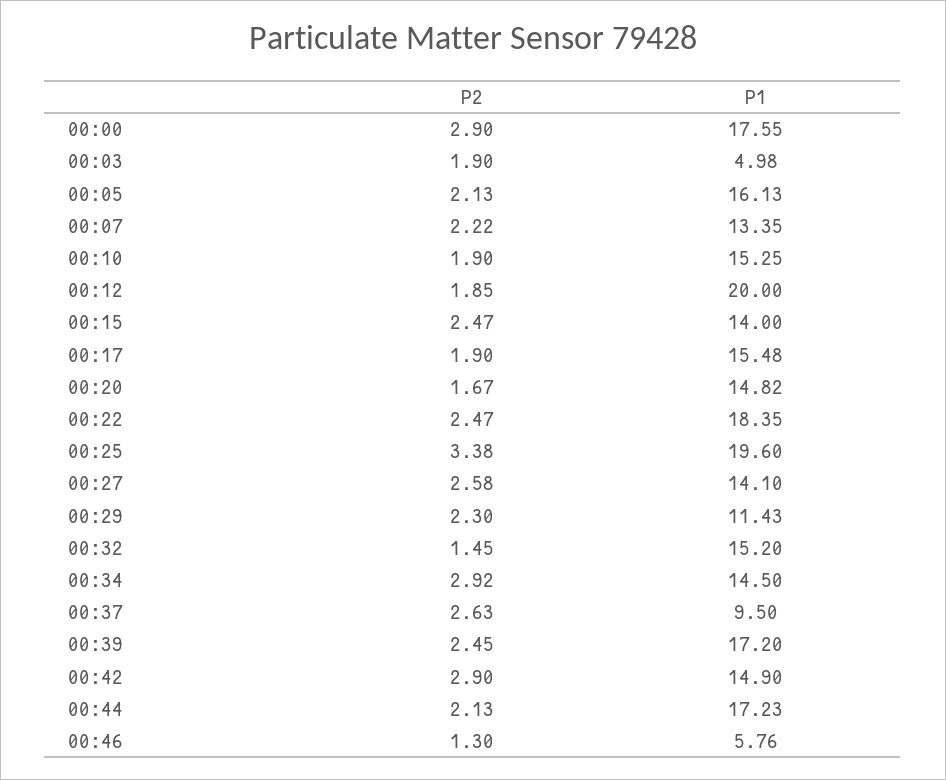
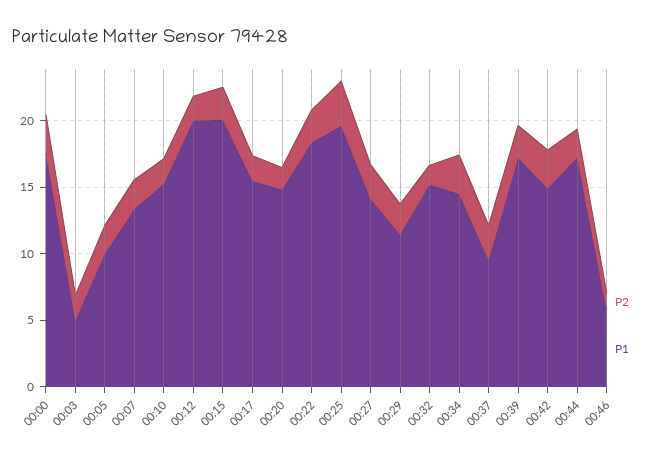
P1, 00:05: 16.13 -> 10
P1, 00:15: 14 -> 20

